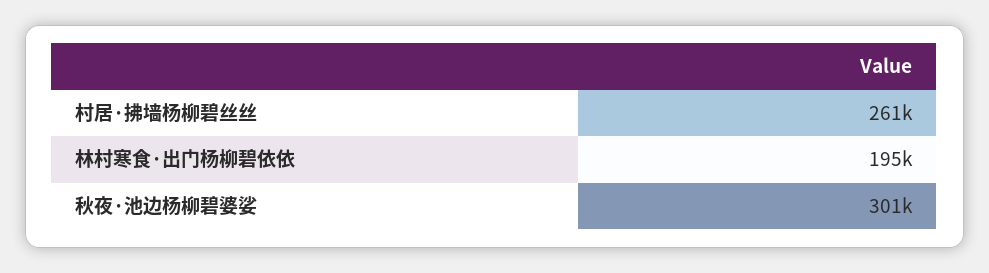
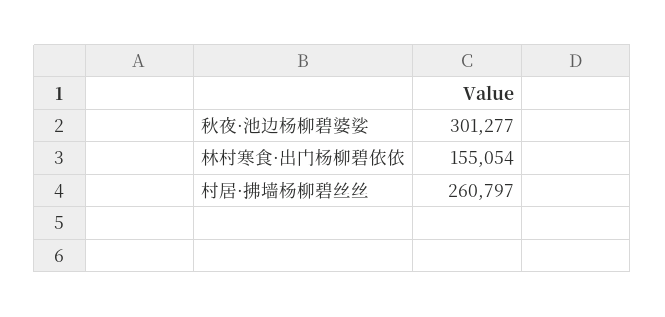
林村寒食·出门杨柳碧依依: 195000 -> 155054

